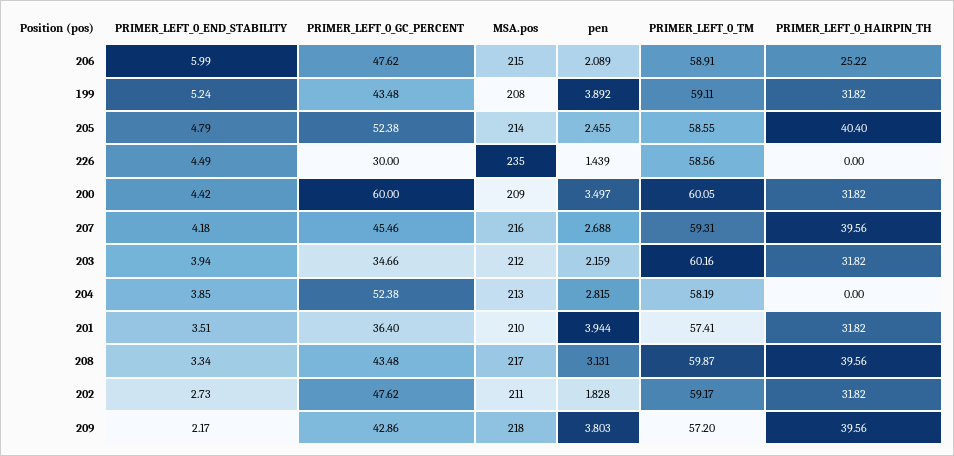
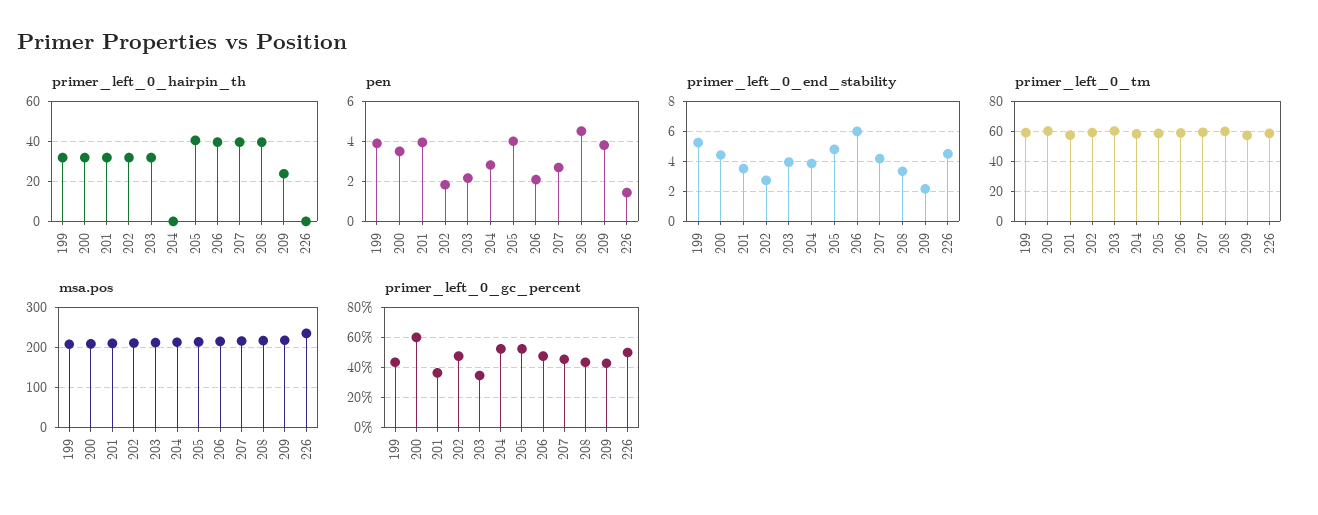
PRIMER_LEFT_0_HAIRPIN_TH, 206: 25.22 -> 40
pen, 205: 2.455 -> 4
PRIMER_LEFT_0_GC_PERCENT, 226: 30 -> 50
pen, 208: 3.131 -> 4.5
PRIMER_LEFT_0_HAIRPIN_TH, 209: 39.56 -> 25

